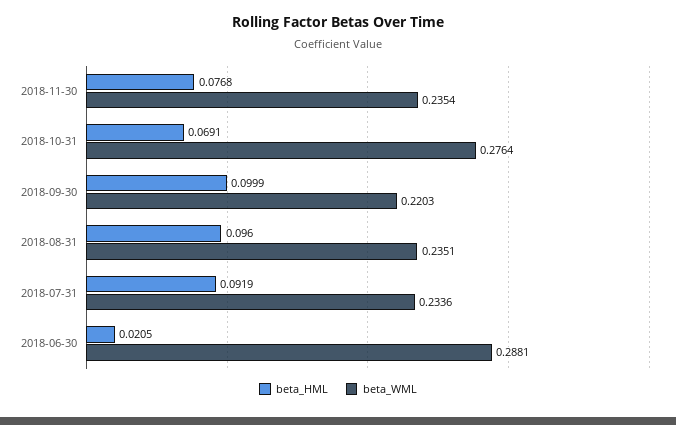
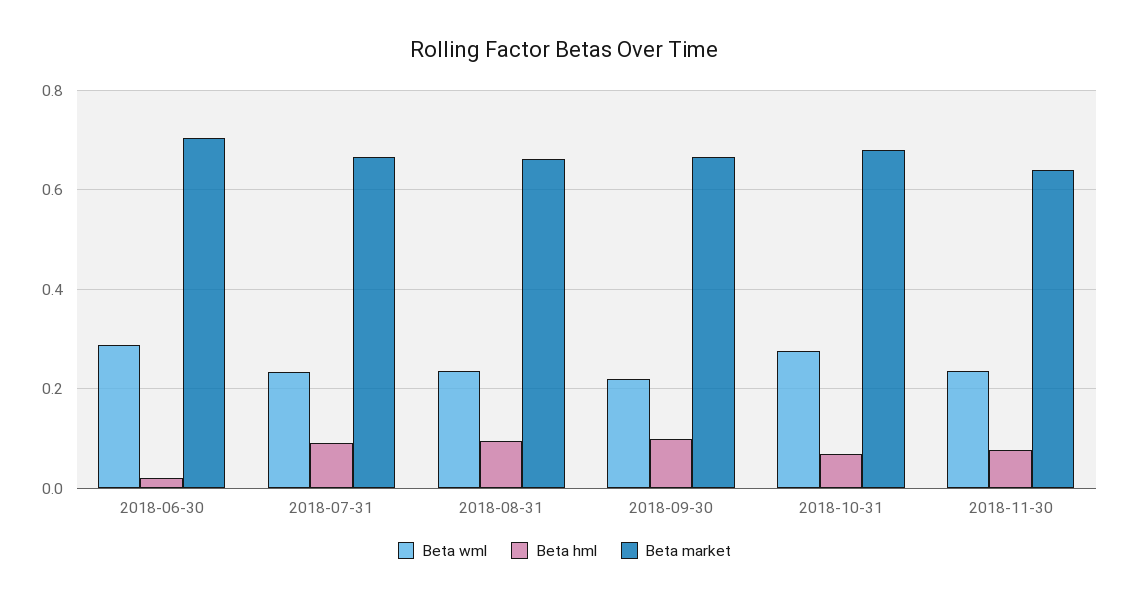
Beta market, 2018-06-30: none -> 0.7
Beta market, 2018-07-31: none -> 0.66
Beta market, 2018-08-31: none -> 0.66
Beta market, 2018-09-30: none -> 0.66
Beta market, 2018-10-31: none -> 0.68
Beta market, 2018-11-30: none -> 0.64

